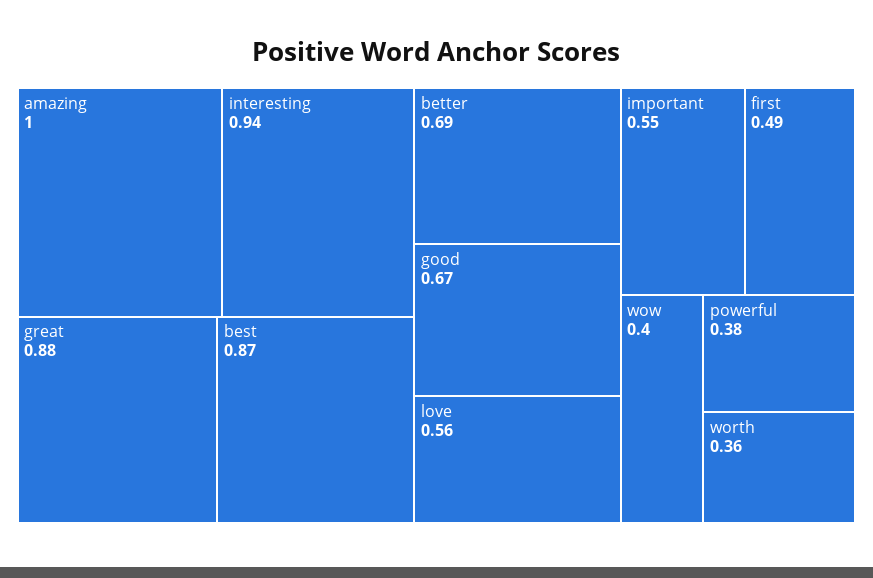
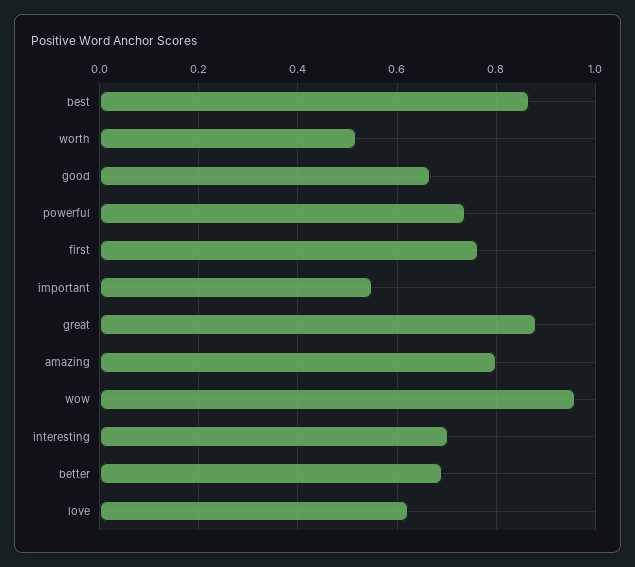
amazing: 1 -> 0.8
interesting: 0.94 -> 0.7
love: 0.56 -> 0.62
first: 0.49 -> 0.76
wow: 0.4 -> 0.96
powerful: 0.38 -> 0.74
worth: 0.36 -> 0.52

